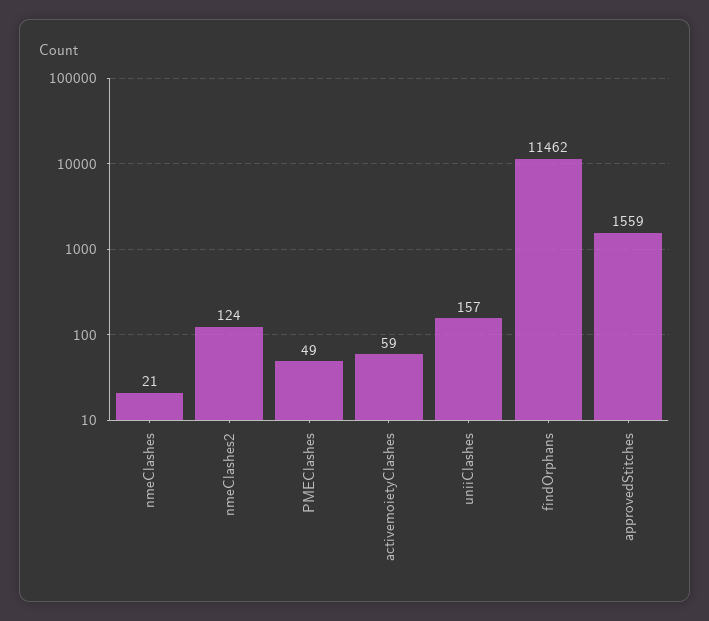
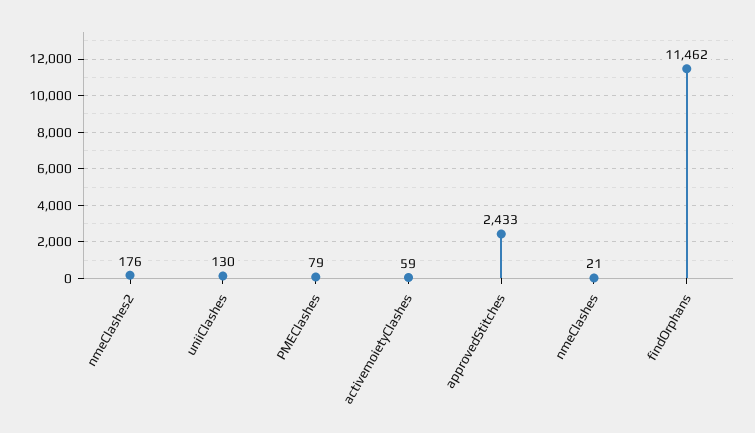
nmeClashes2: 124 -> 176
PMEClashes: 49 -> 79
uniiClashes: 157 -> 130
approvedStitches: 1559 -> 2433

